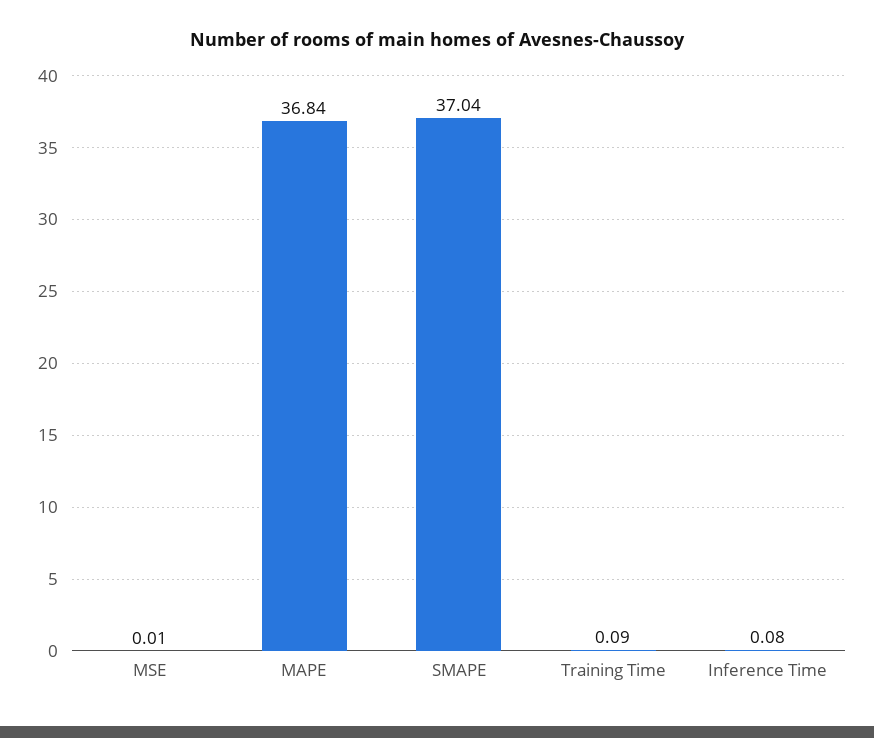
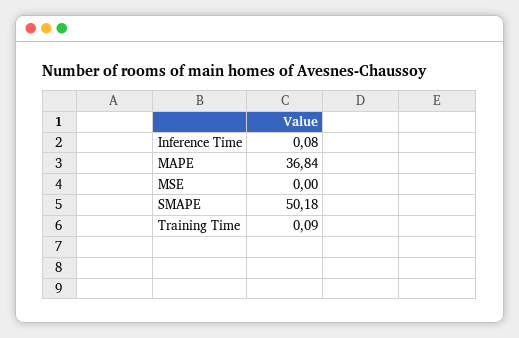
MSE: 0.01 -> 0
SMAPE: 37.04 -> 50.18

